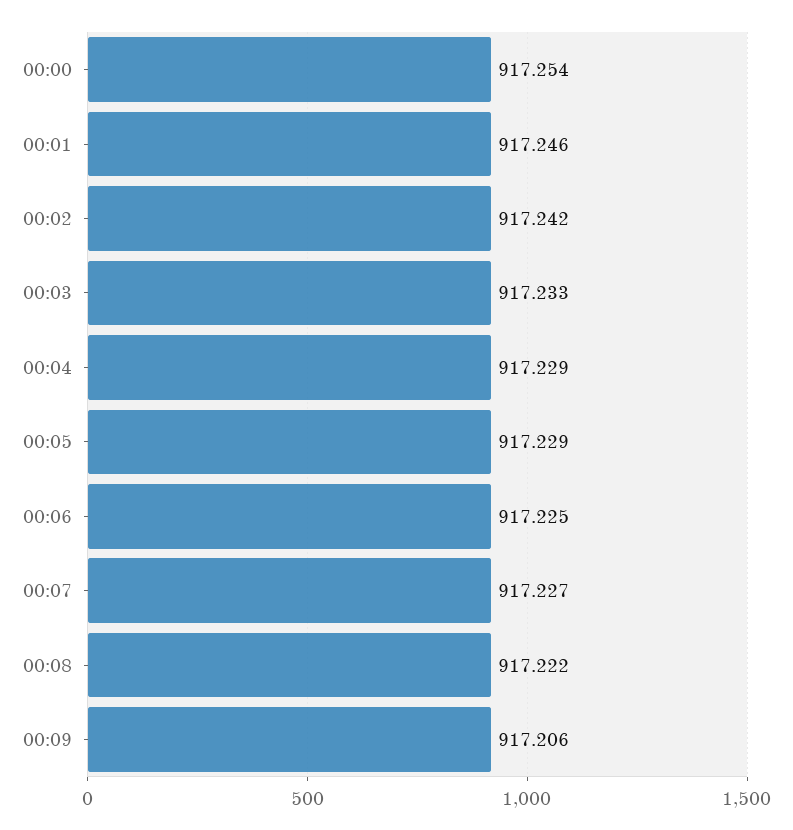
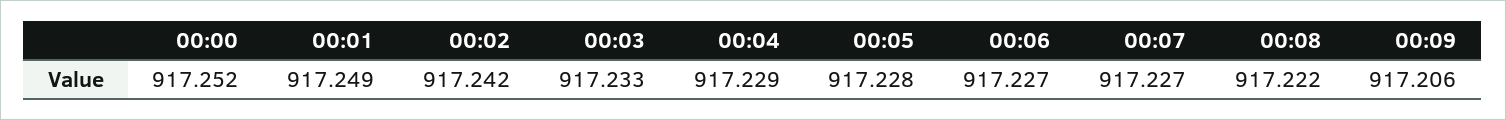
00:00: 917.254 -> 917.252
00:01: 917.246 -> 917.249
00:05: 917.229 -> 917.228
00:06: 917.225 -> 917.227

